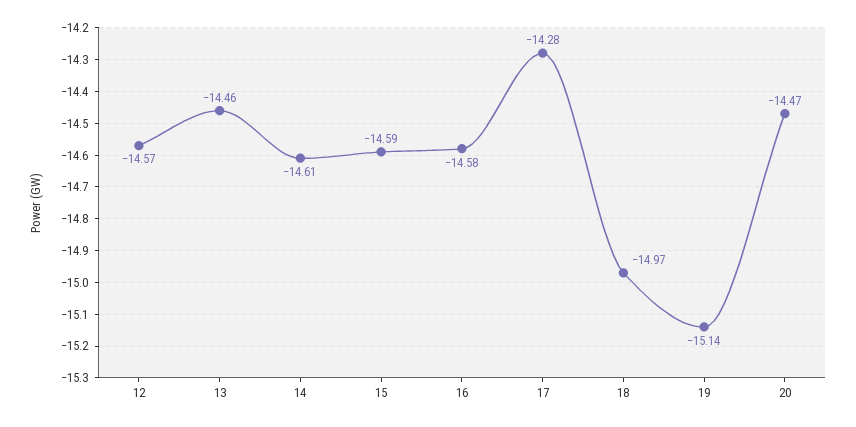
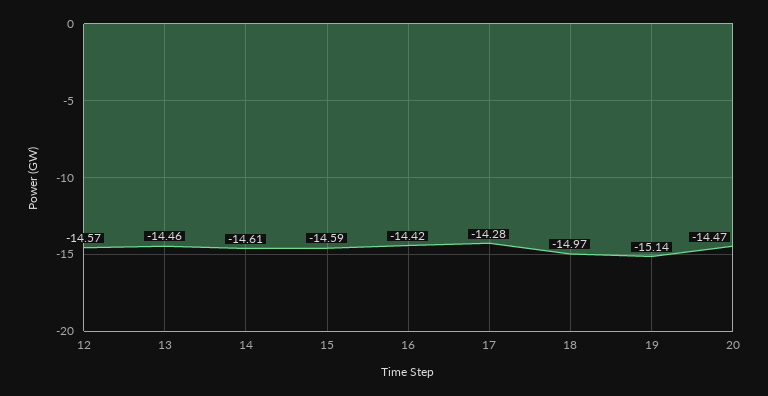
16: -14.58 -> -14.42

